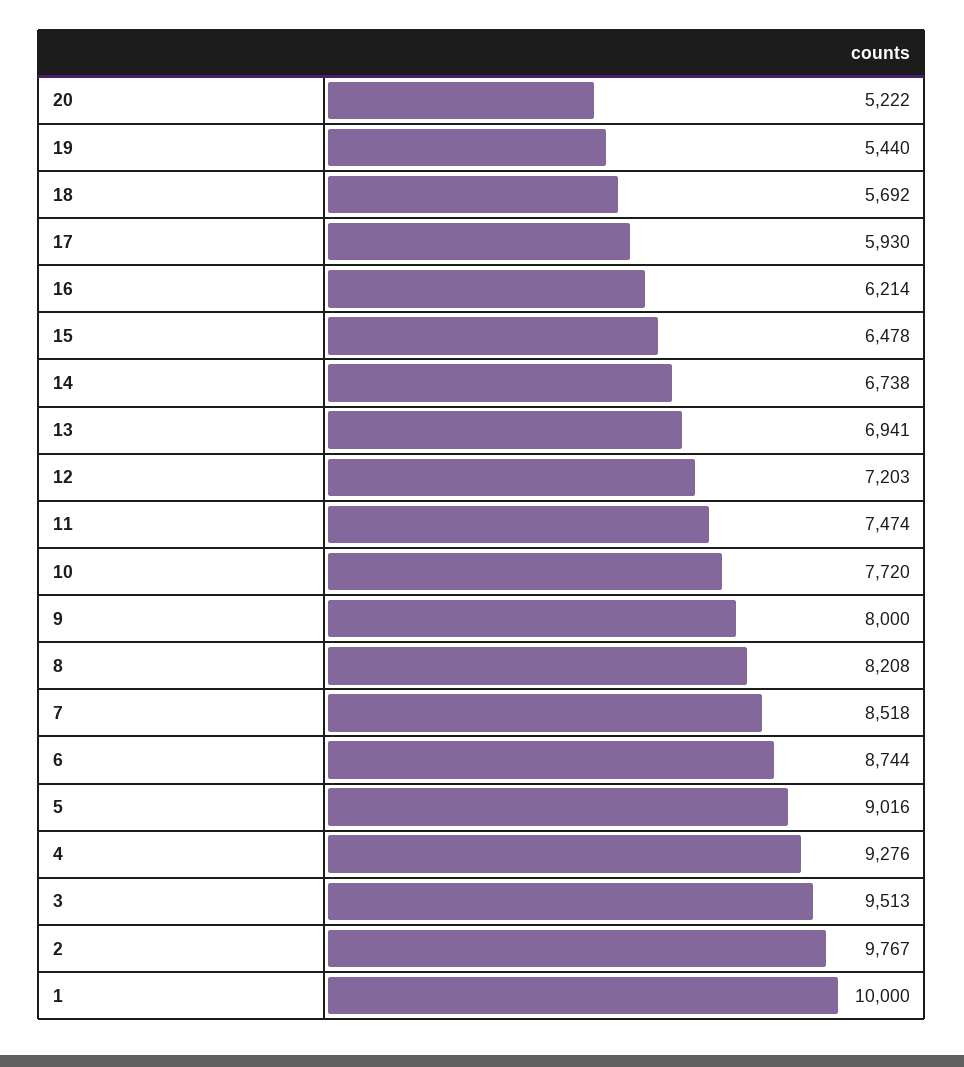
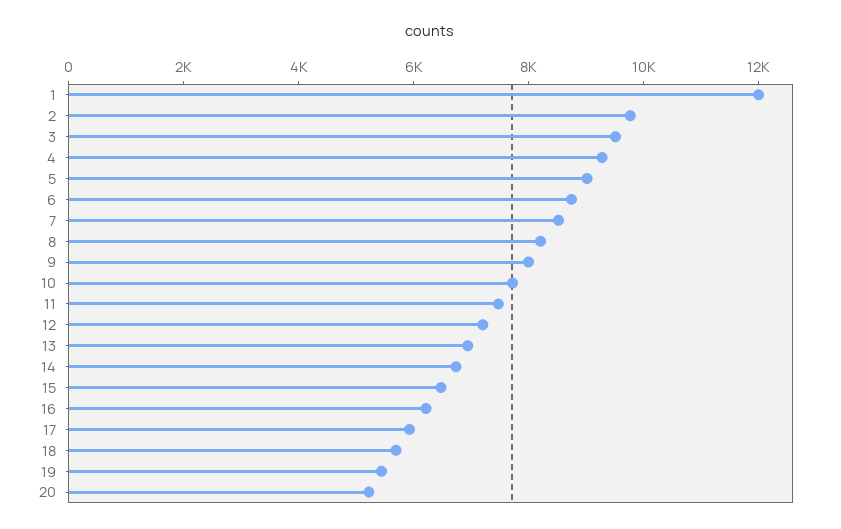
1: 10000 -> 12000

